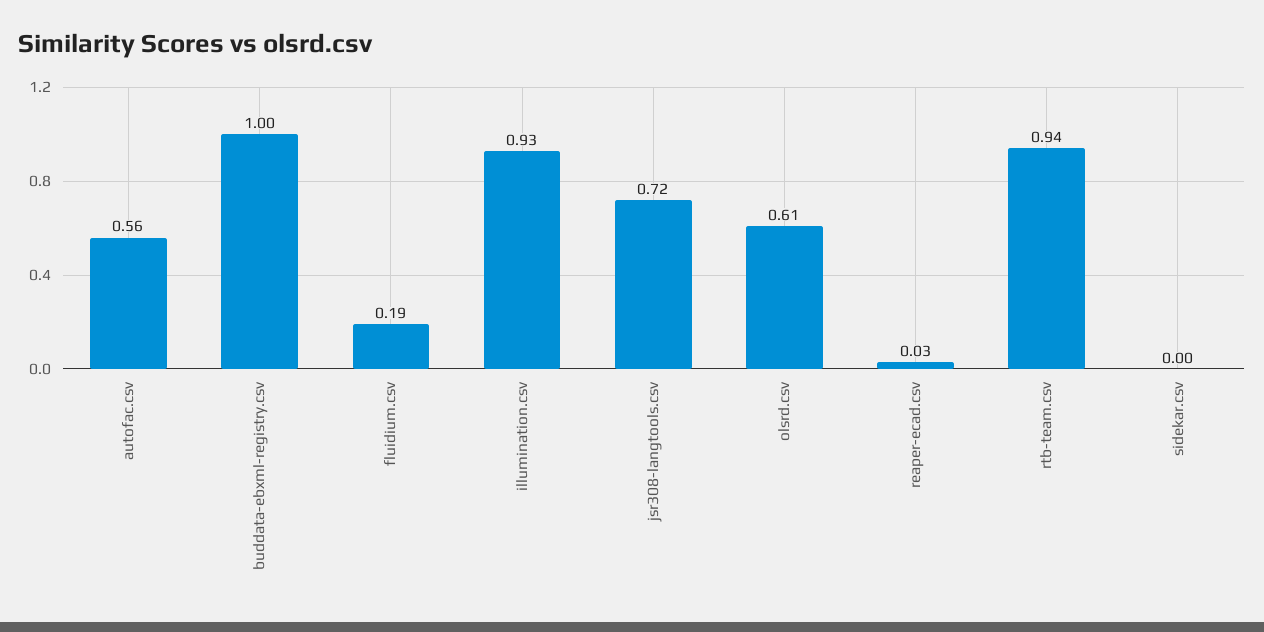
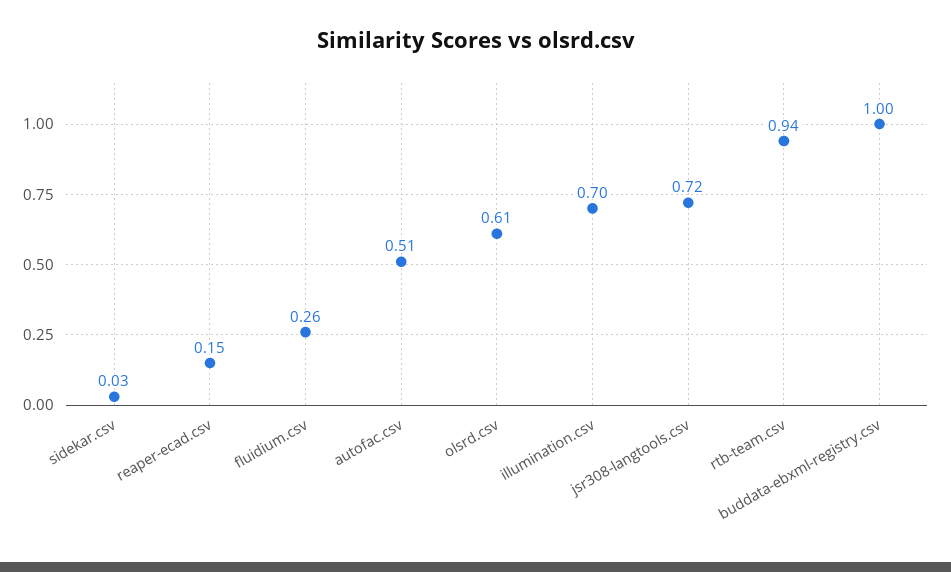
autofac.csv: 0.56 -> 0.51
fluidium.csv: 0.19 -> 0.26
illumination.csv: 0.93 -> 0.7
reaper-ecad.csv: 0.03 -> 0.15
sidekar.csv: 0 -> 0.03

